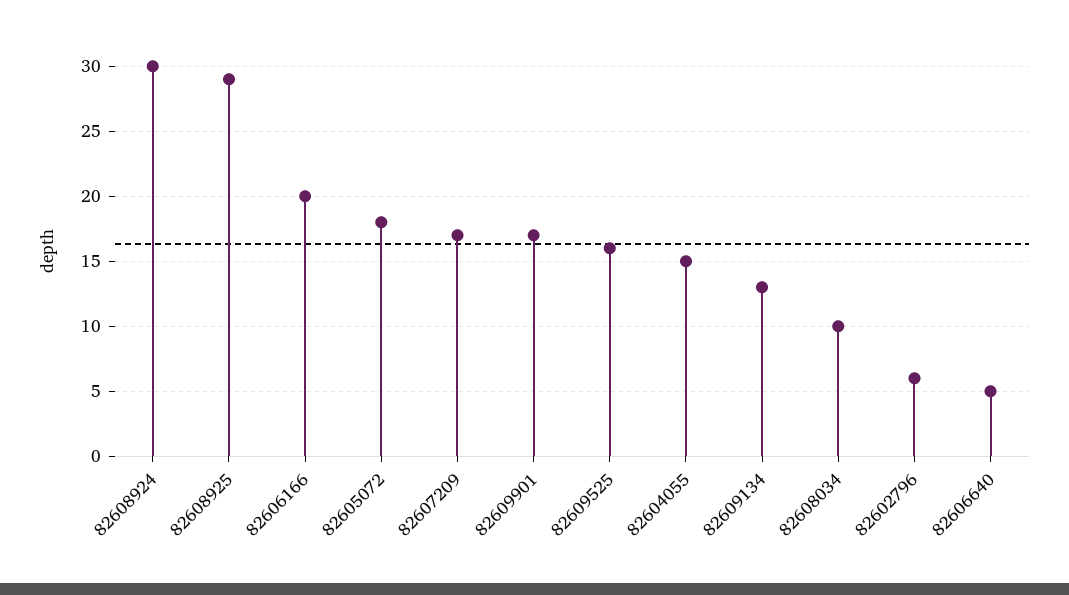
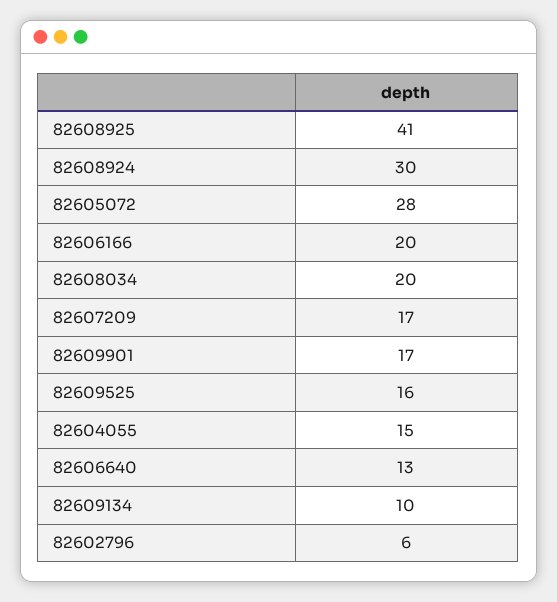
82608925: 29 -> 41
82605072: 18 -> 28
82609134: 13 -> 10
82608034: 10 -> 20
82606640: 5 -> 13

